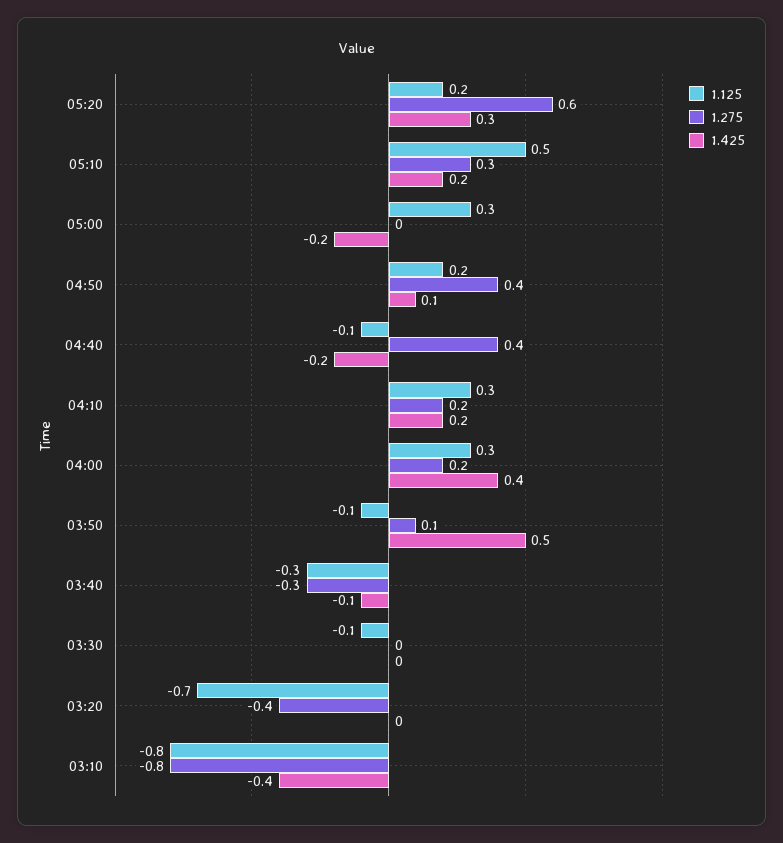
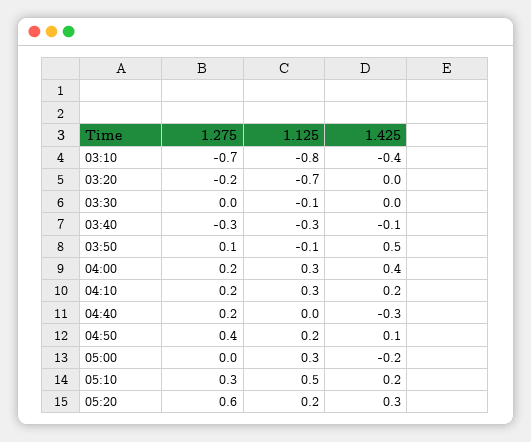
1.125, 04:40: -0.1 -> 0
1.275, 04:40: 0.4 -> 0.2
1.425, 04:40: -0.2 -> -0.3
1.275, 03:20: -0.4 -> -0.2
1.275, 03:10: -0.8 -> -0.7

